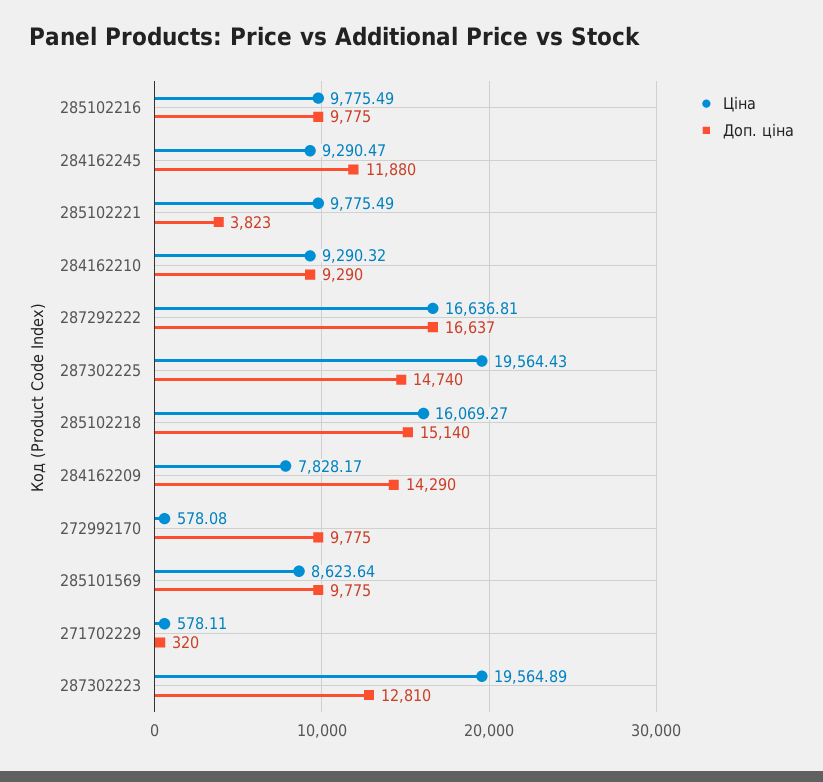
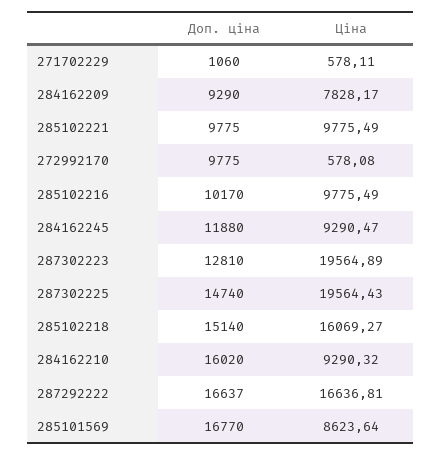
Доп. ціна, 285102216: 9775 -> 10170
Доп. ціна, 285102221: 3823 -> 9775
Доп. ціна, 284162210: 9290 -> 16020
Доп. ціна, 284162209: 14290 -> 9290
Доп. ціна, 285101569: 9775 -> 16770
Доп. ціна, 271702229: 320 -> 1060

